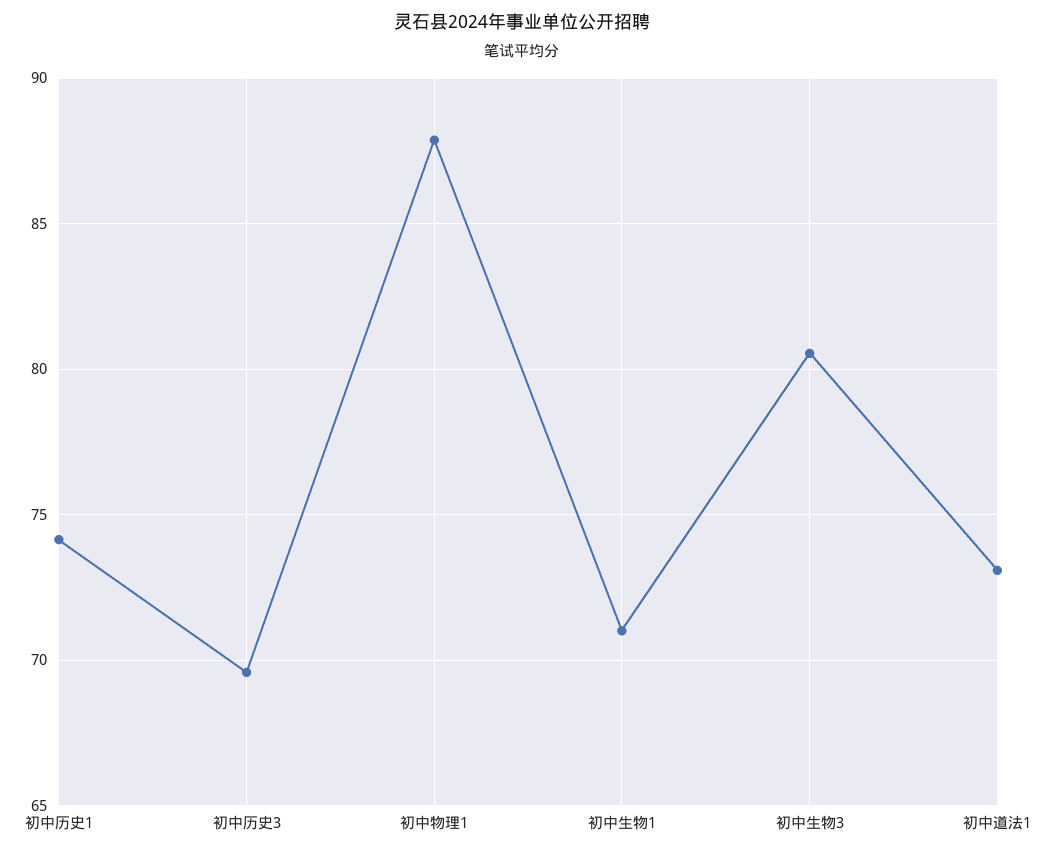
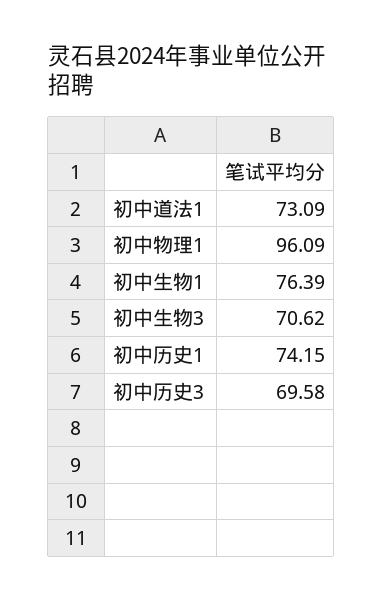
初中物理1: 88 -> 96.09
初中生物1: 71 -> 76.39
初中生物3: 80.5 -> 70.62

